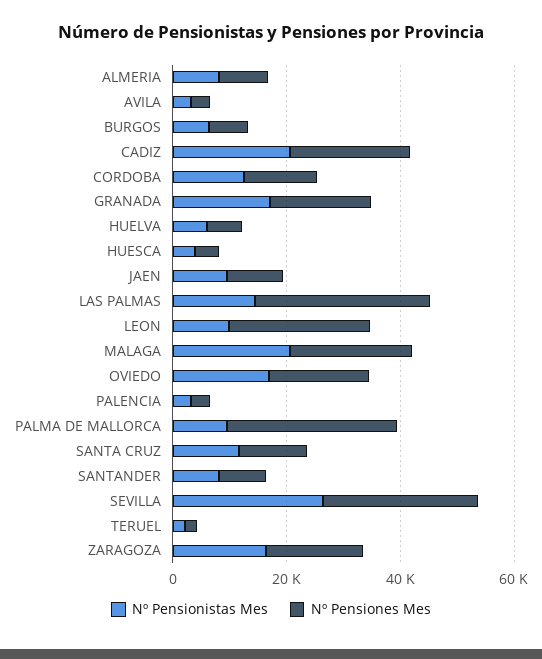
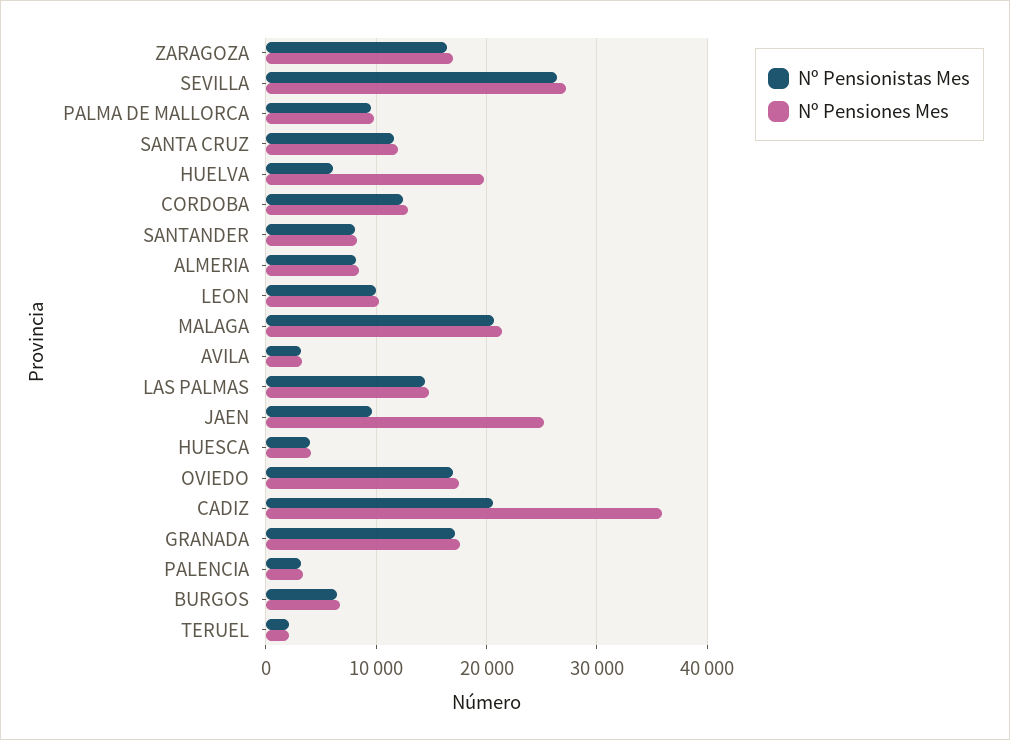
Nº Pensiones Mes, CADIZ: 20000 -> 36000
Nº Pensiones Mes, HUELVA: 5000 -> 20000
Nº Pensiones Mes, JAEN: 10000 -> 25000
Nº Pensiones Mes, LAS PALMAS: 30000 -> 15000
Nº Pensiones Mes, LEON: 25000 -> 10000
Nº Pensiones Mes, PALMA DE MALLORCA: 30000 -> 10000

